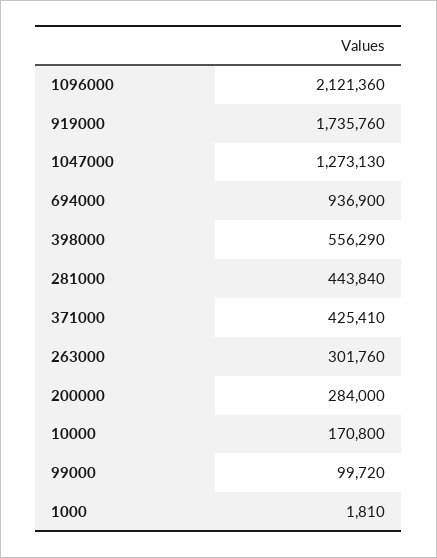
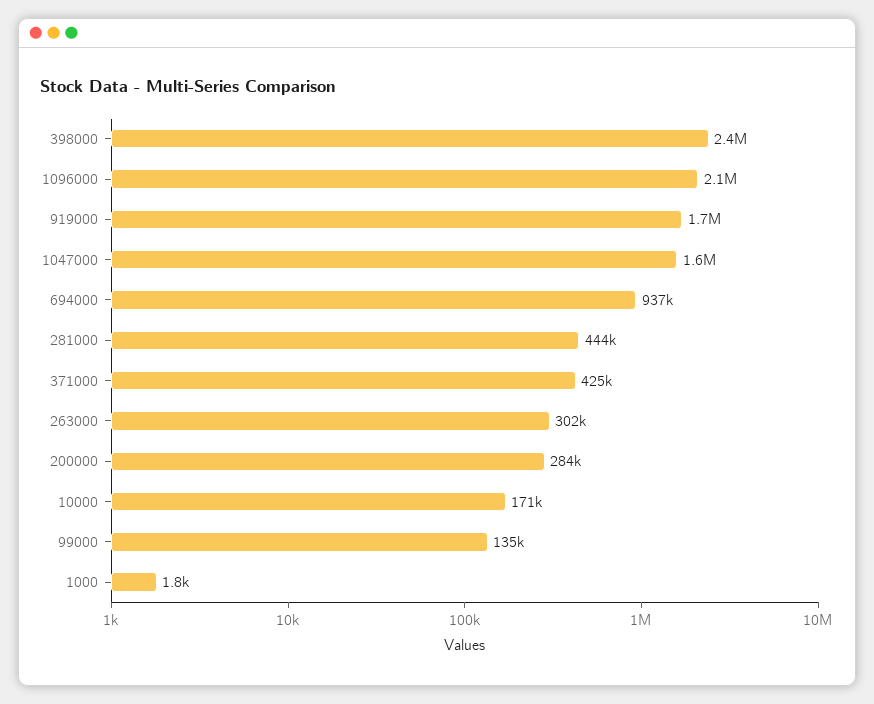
1047000: 1273130 -> 1600000
398000: 556290 -> 2400000
99000: 99720 -> 135000

